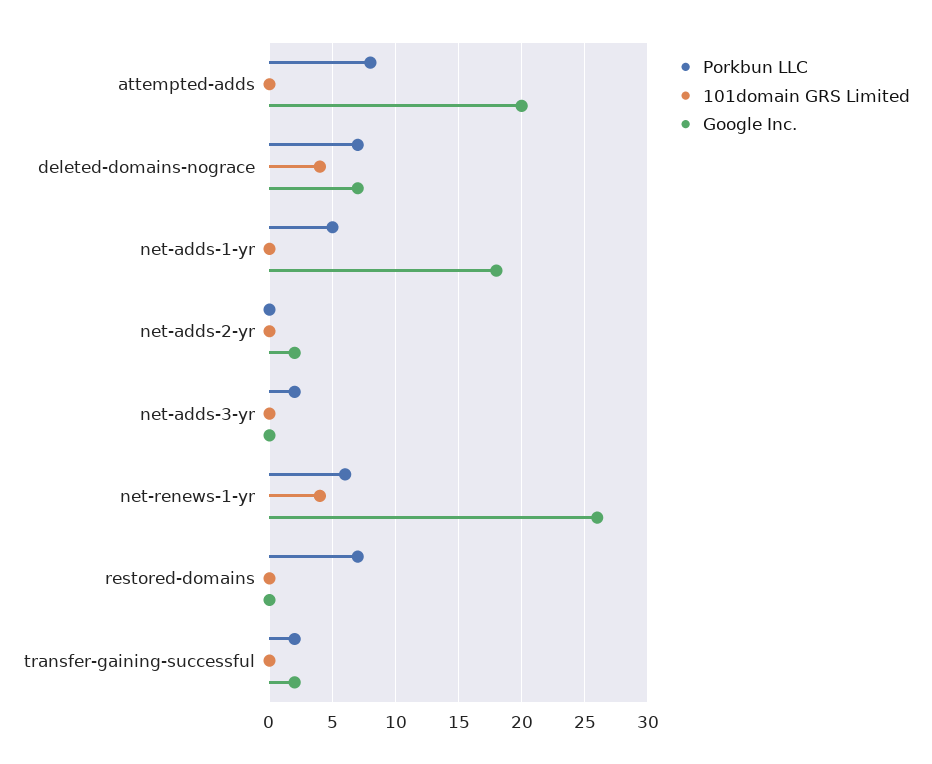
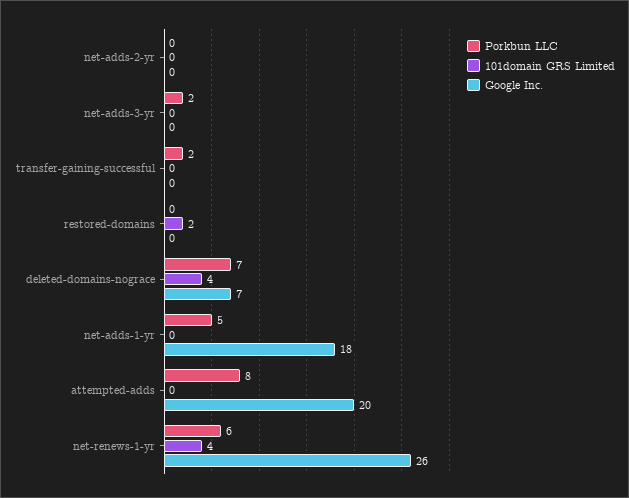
Google Inc., net-adds-2-yr: 2 -> 0
Porkbun LLC, restored-domains: 7 -> 0
101domain GRS Limited, restored-domains: 0 -> 2
Google Inc., transfer-gaining-successful: 2 -> 0

